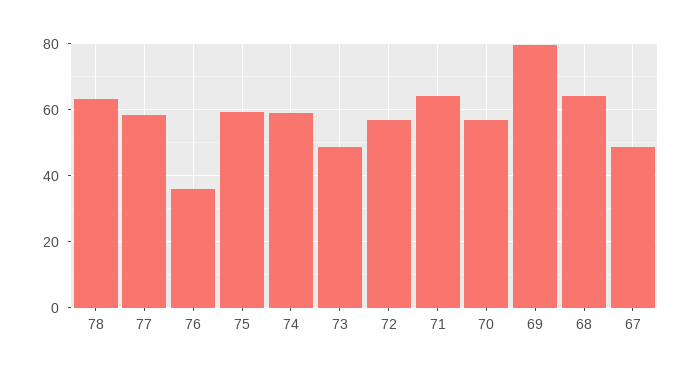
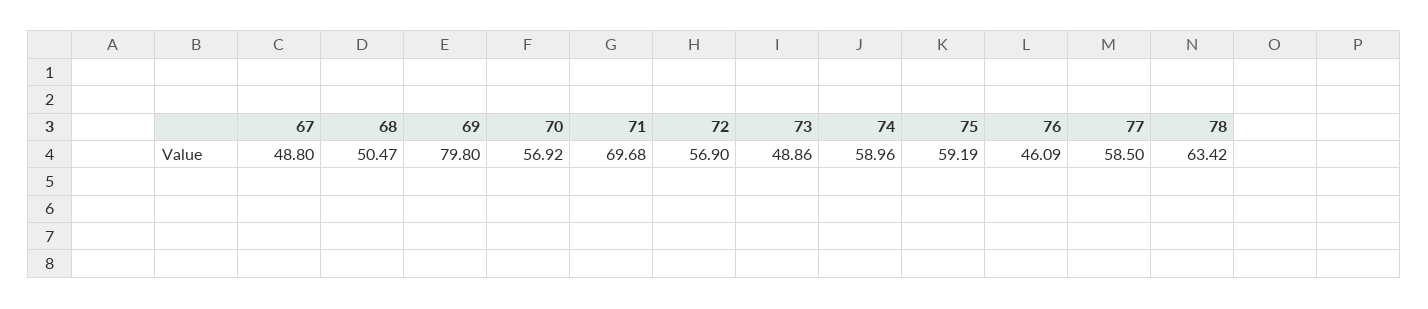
76: 36 -> 46.09
71: 64 -> 69.68
68: 64 -> 50.47

